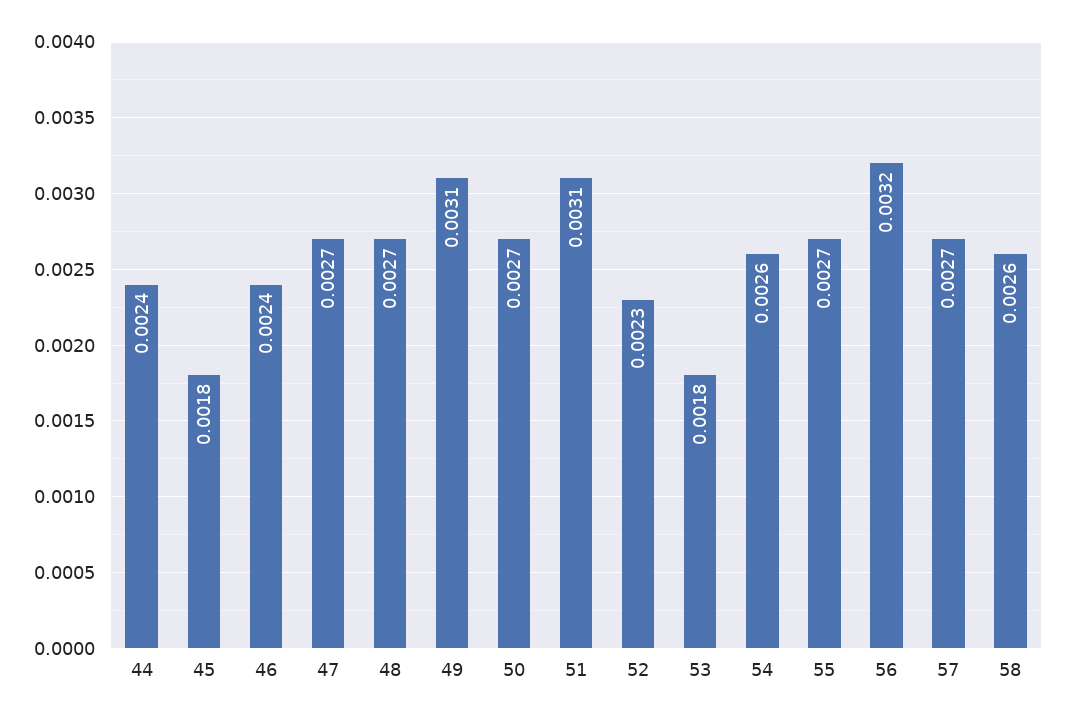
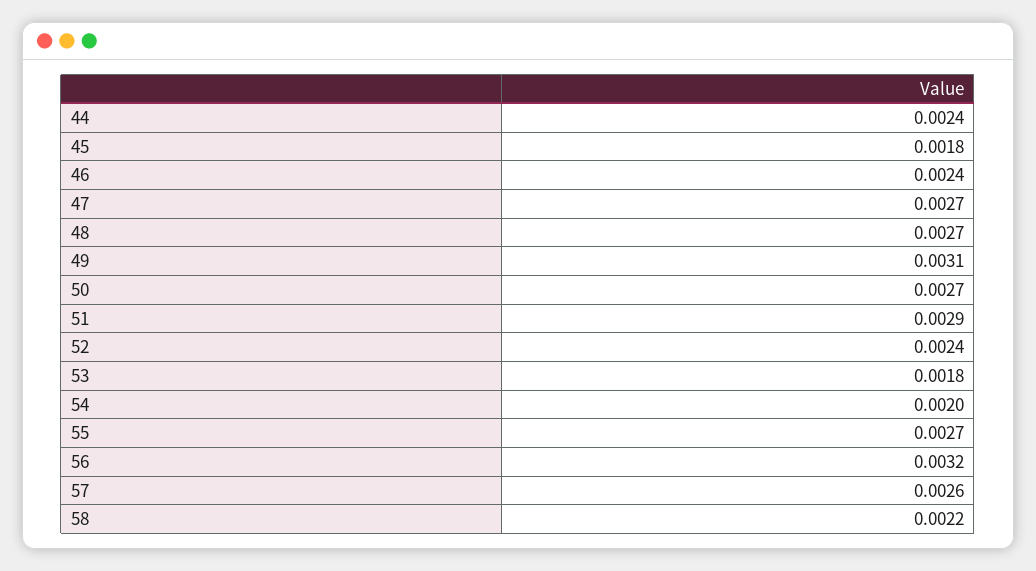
51: 0.0031 -> 0.0029
52: 0.0023 -> 0.0024
54: 0.0026 -> 0.002
57: 0.0027 -> 0.0026
58: 0.0026 -> 0.0022

